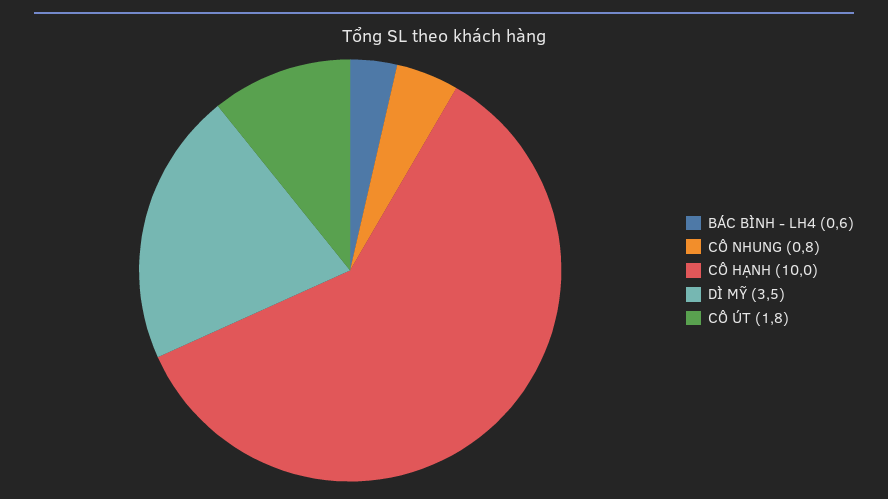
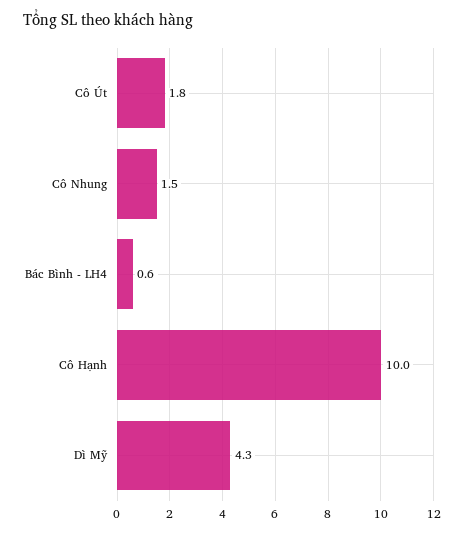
CÔ NHUNG: 0.8 -> 1.5
DÌ MỸ: 3.5 -> 4.3

